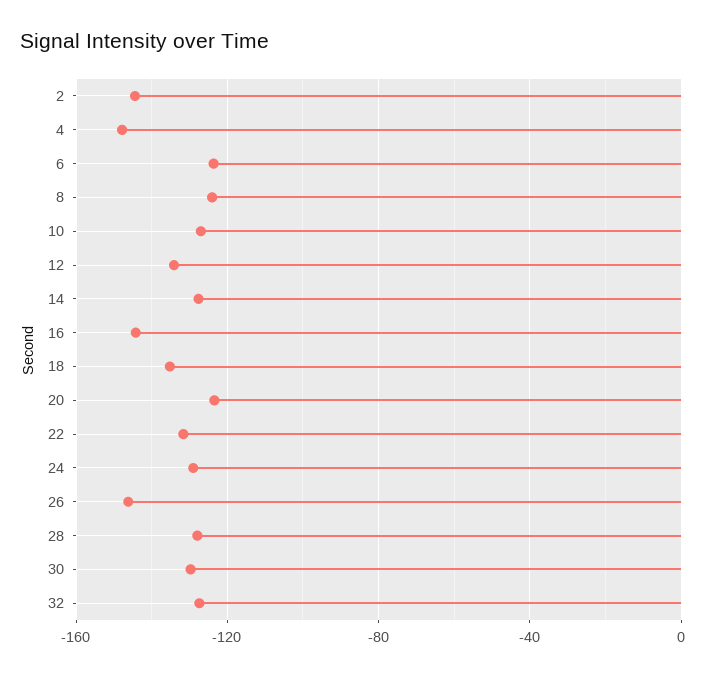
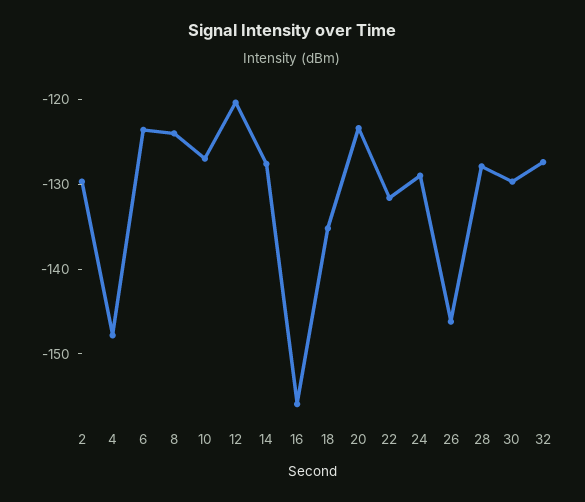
2: -145 -> -130
12: -135 -> -120
16: -145 -> -156

